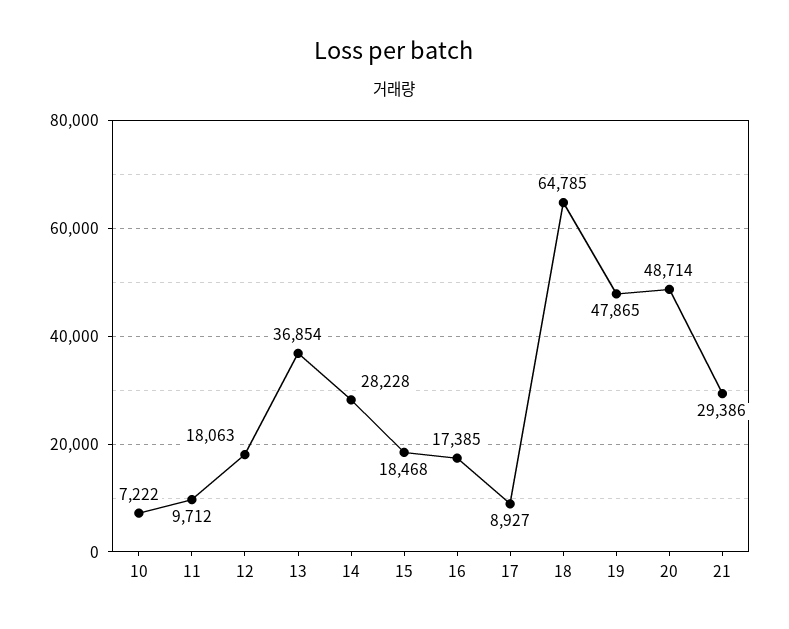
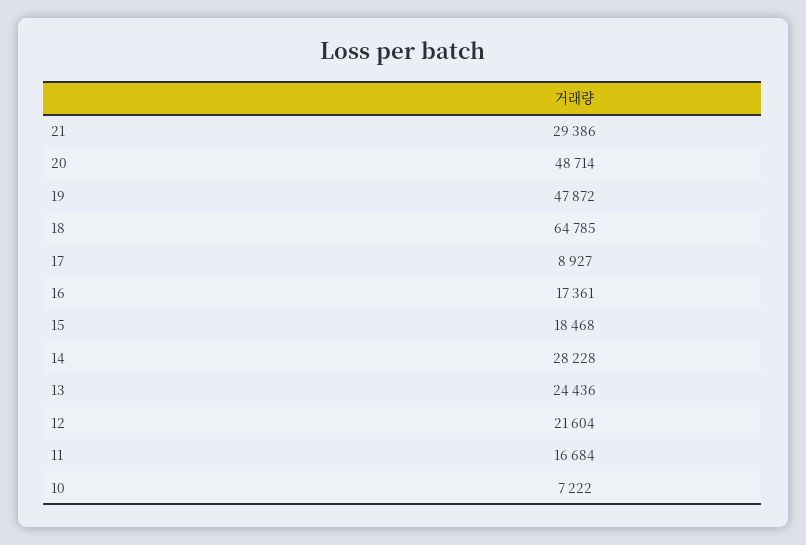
11: 9712 -> 16684
12: 18063 -> 21604
13: 36854 -> 24436
16: 17385 -> 17361
19: 47865 -> 47872

